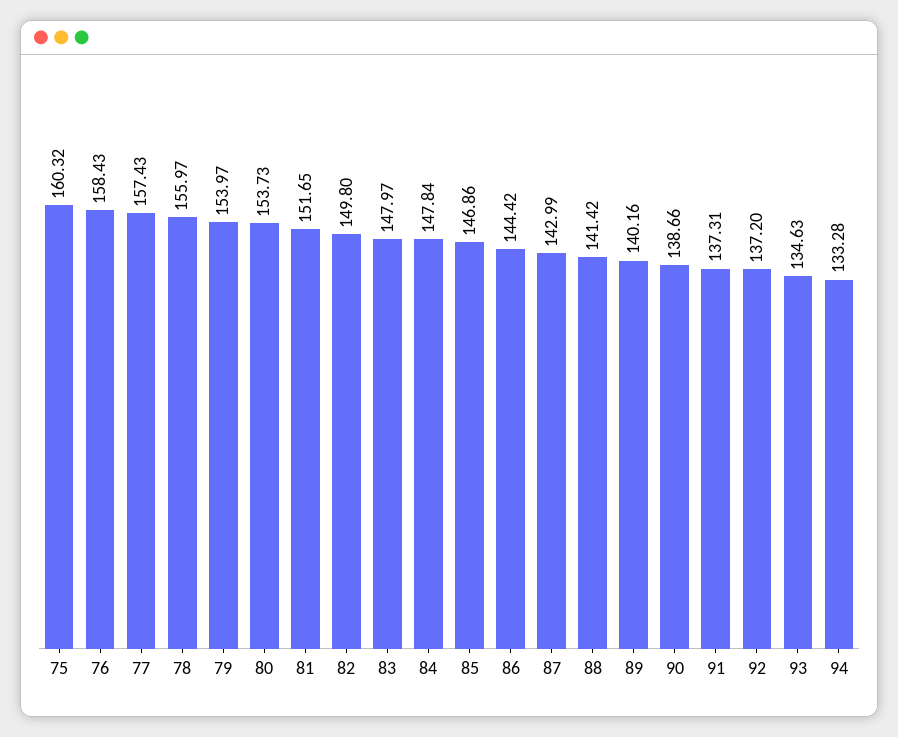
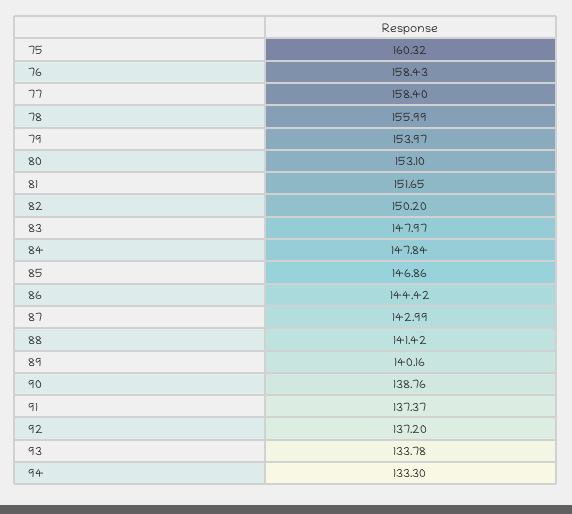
77: 157.43 -> 158.4
78: 155.97 -> 155.99
80: 153.73 -> 153.1
82: 149.8 -> 150.2
90: 138.66 -> 138.76
91: 137.31 -> 137.37
93: 134.63 -> 133.78
94: 133.28 -> 133.3

